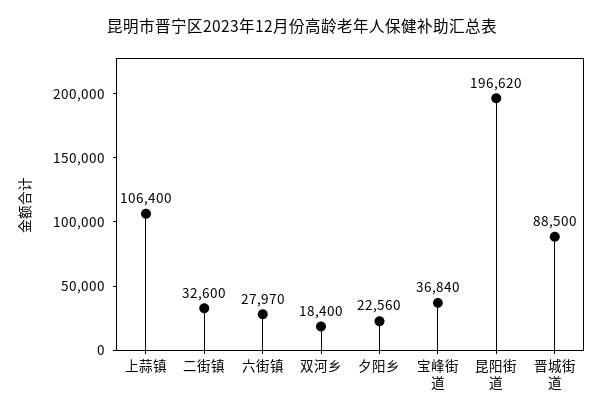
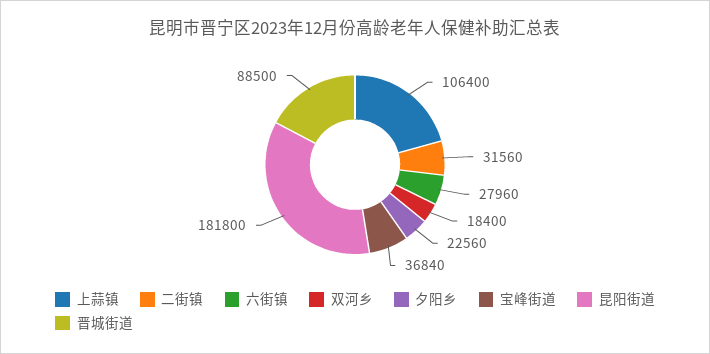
二街镇: 32600 -> 31560
六街镇: 27970 -> 27960
昆阳街道: 196620 -> 181800

